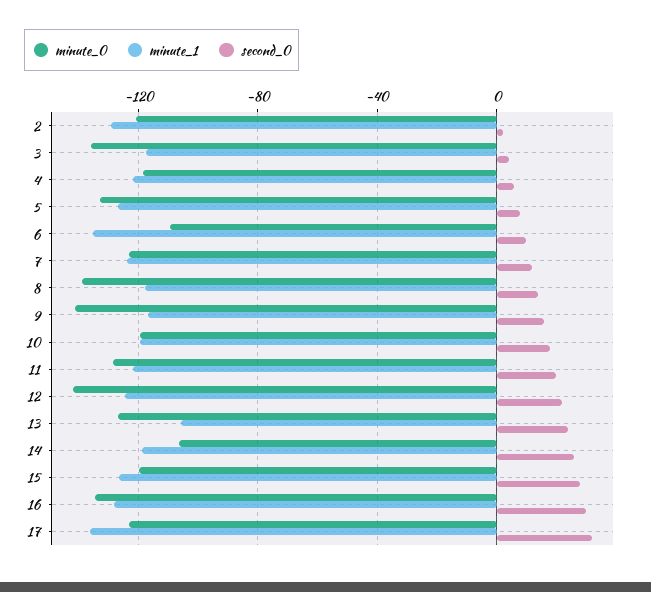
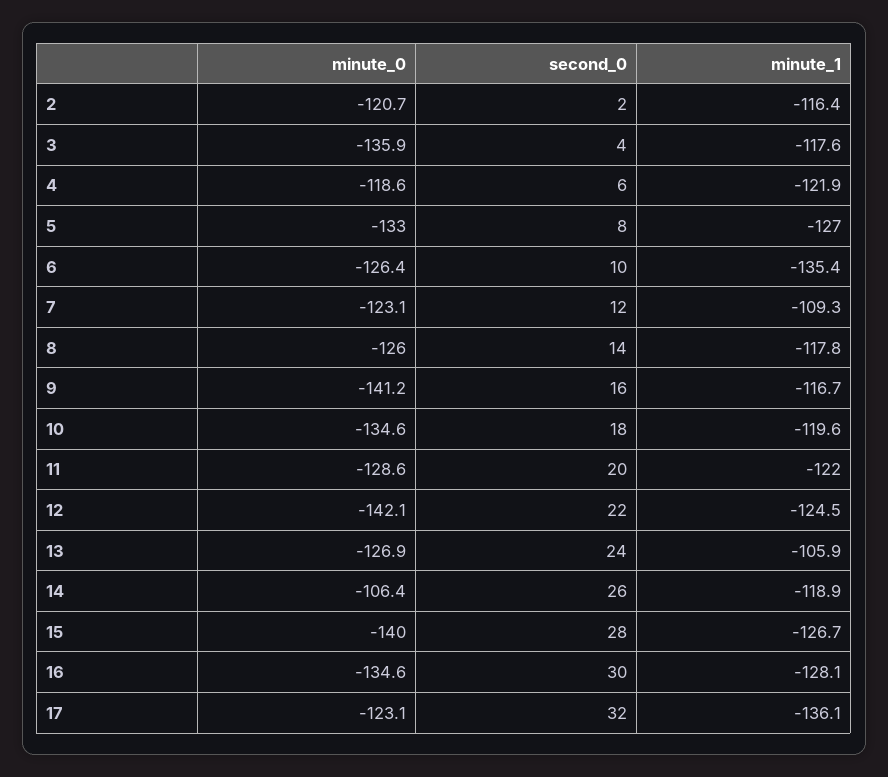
minute_1, 2: -130 -> -116.4
minute_0, 6: -110 -> -126.4
minute_1, 7: -125 -> -109.3
minute_0, 8: -140 -> -126
minute_0, 10: -120 -> -134.6
minute_0, 15: -120 -> -140

